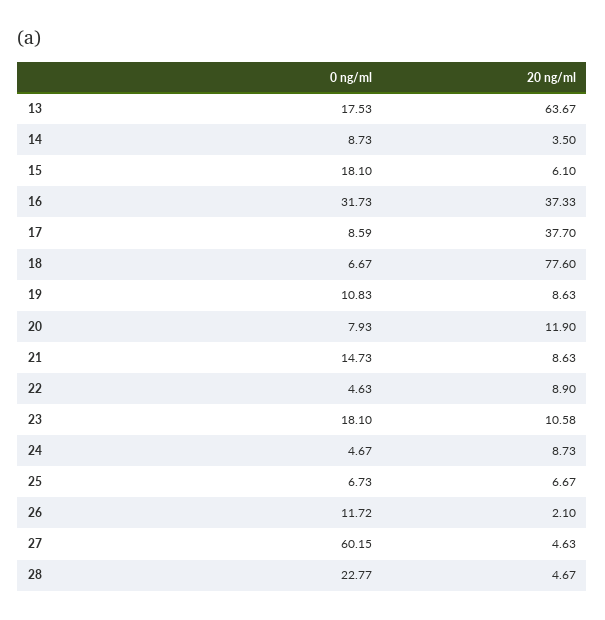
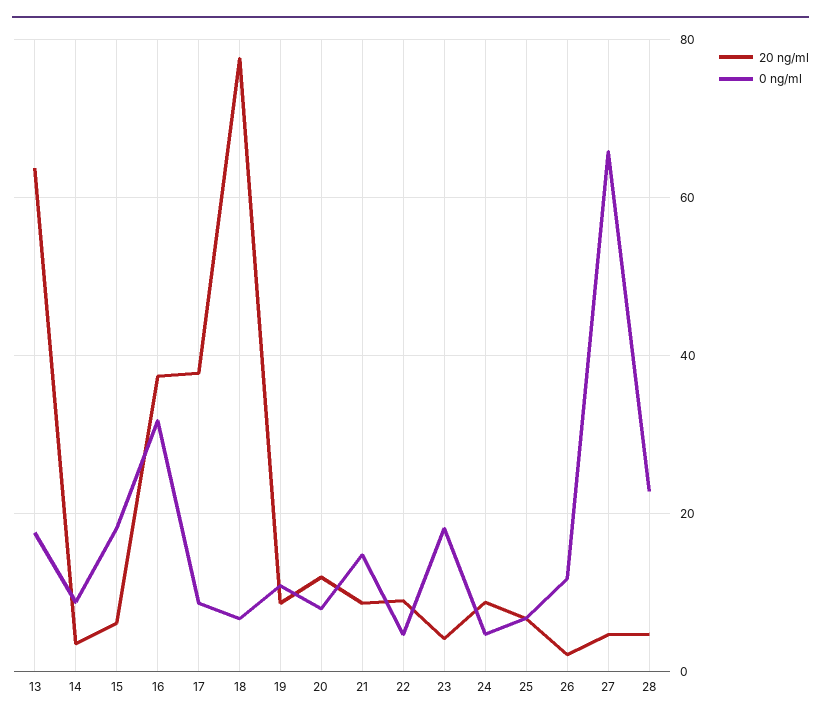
20 ng/ml, 23: 10.58 -> 4
0 ng/ml, 27: 60.15 -> 66

